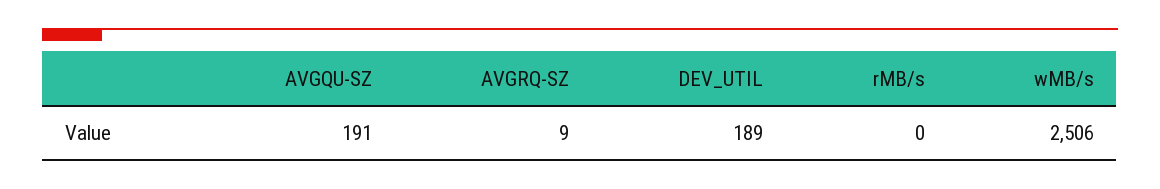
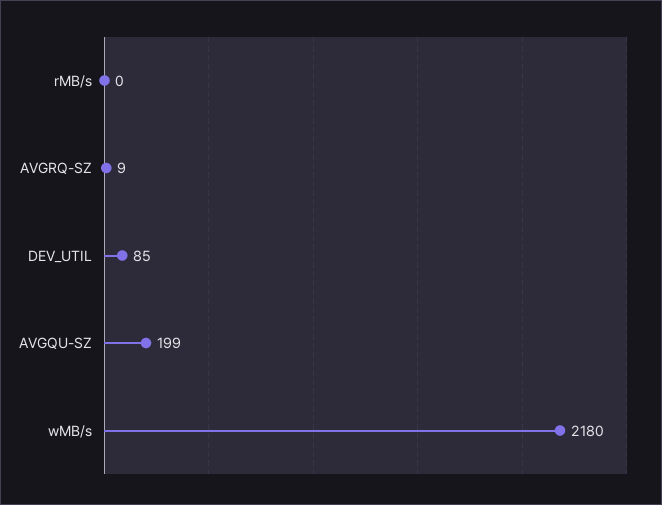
AVGQU-SZ: 191 -> 199
DEV_UTIL: 189 -> 85
wMB/s: 2506 -> 2180

